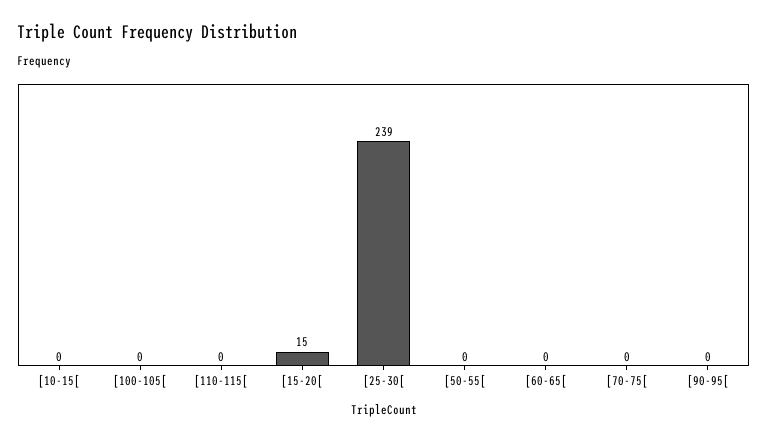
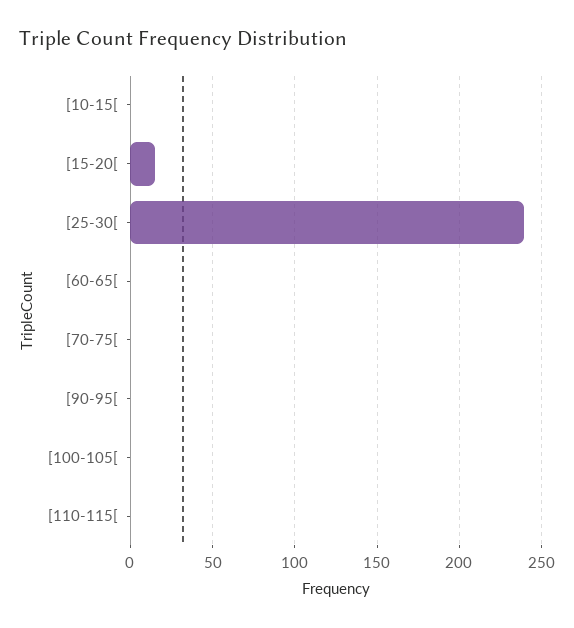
[50-55[: 0 -> none

